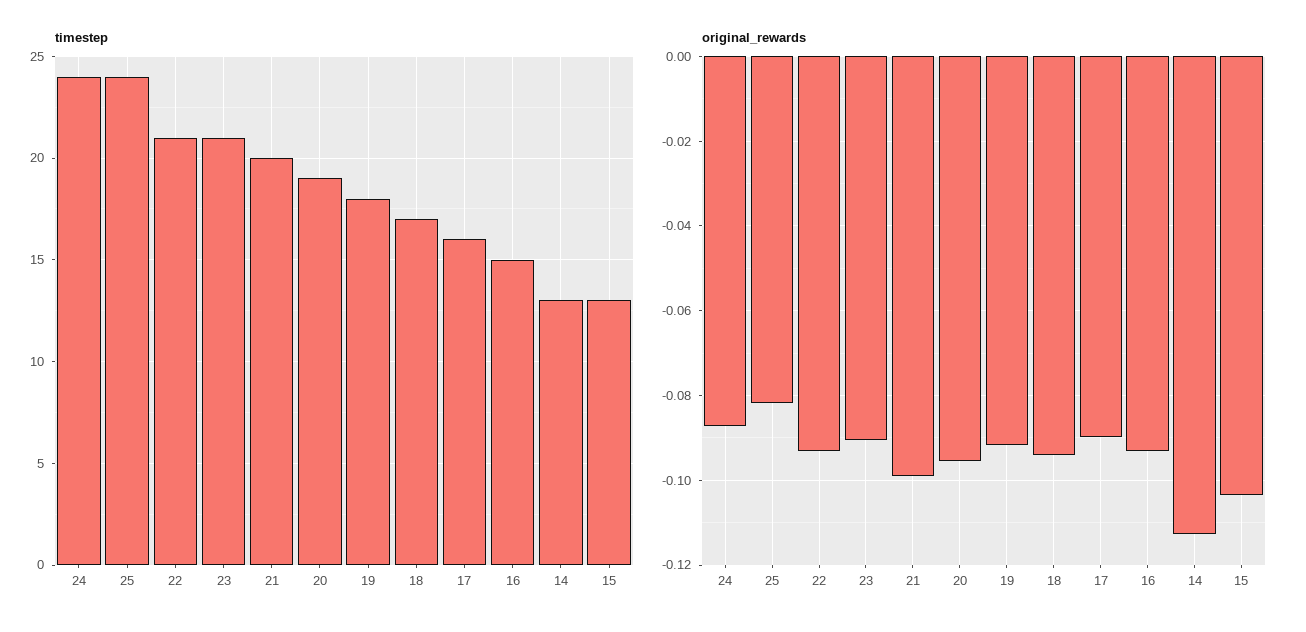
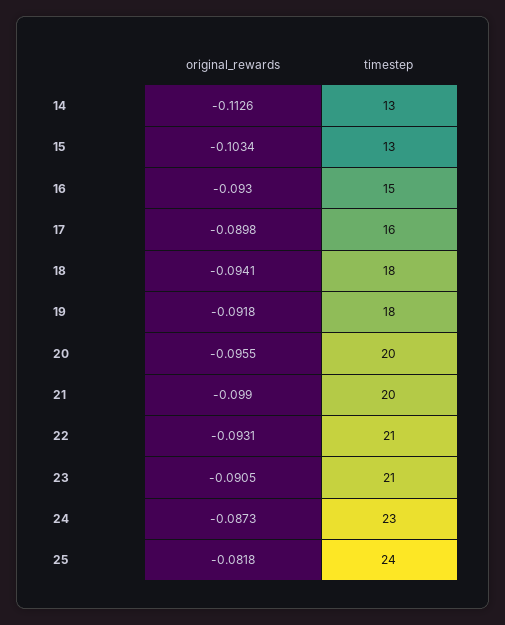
timestep, 24: 24 -> 23
timestep, 20: 19 -> 20
timestep, 18: 17 -> 18

